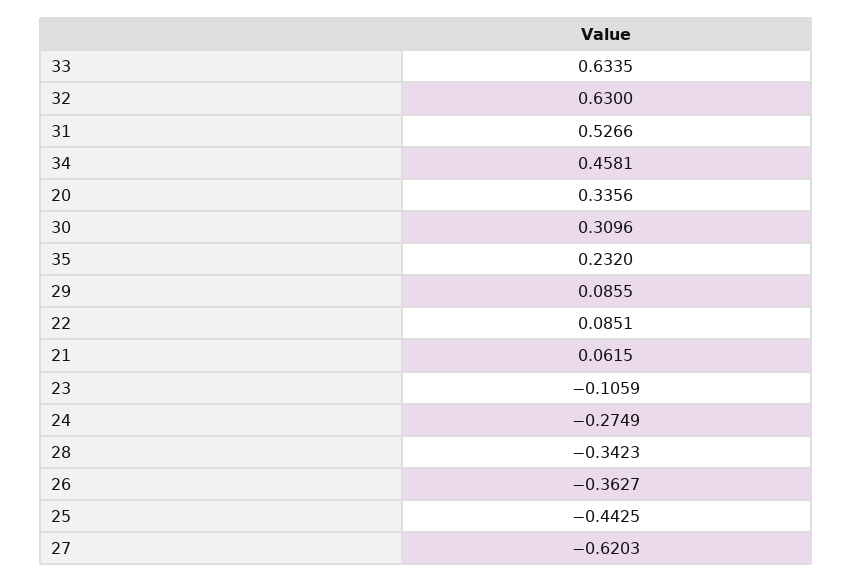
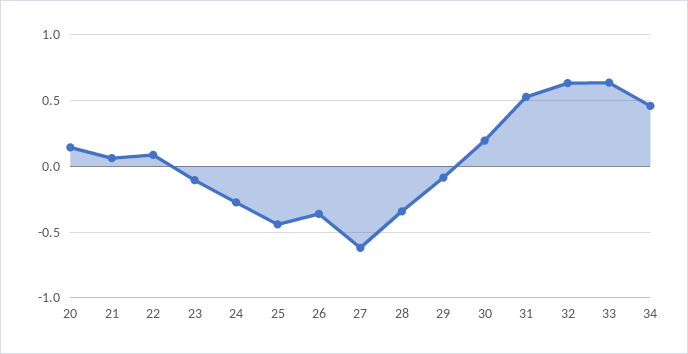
20: 0.3356 -> 0.15
30: 0.3096 -> 0.2
35: 0.232 -> none
29: 0.0855 -> -0.1

